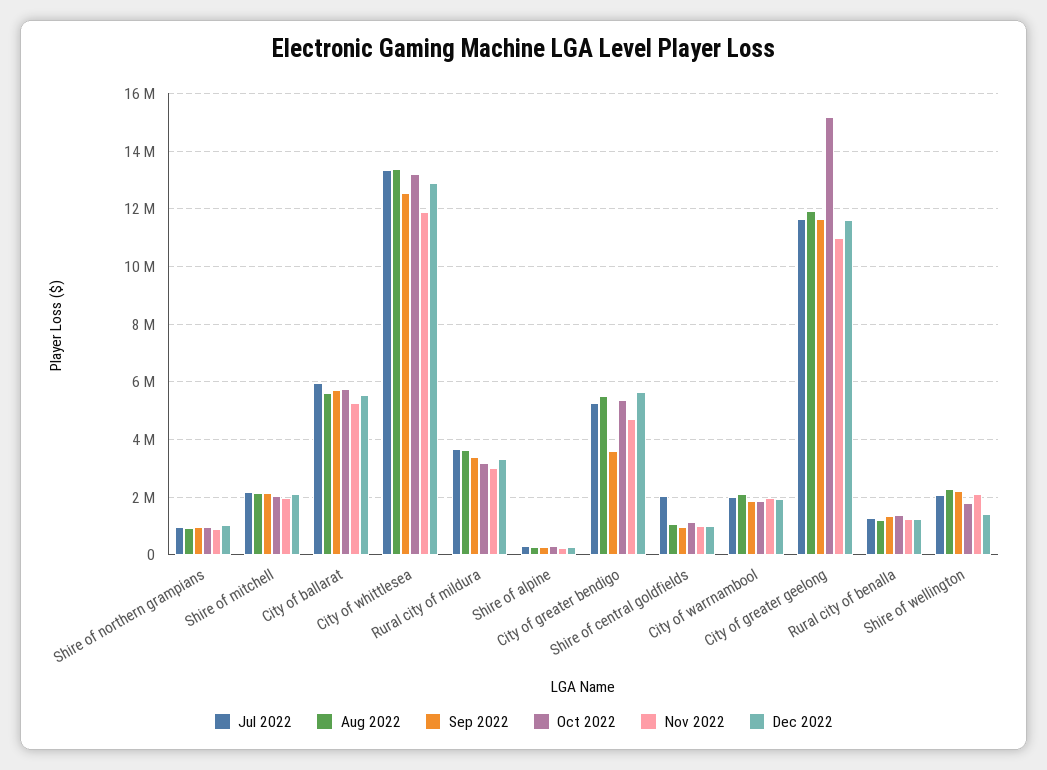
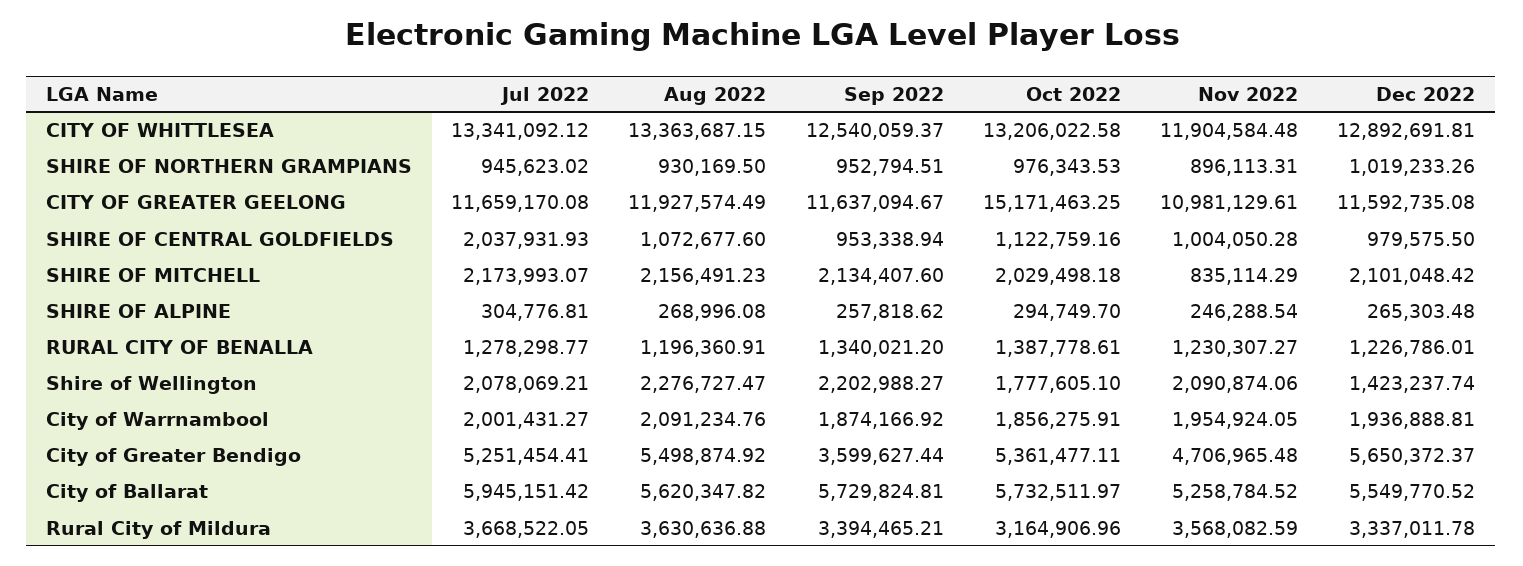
Nov 2022, Shire of mitchell: 2000000 -> 835114.29
Nov 2022, Rural city of mildura: 3000000 -> 3568082.59

